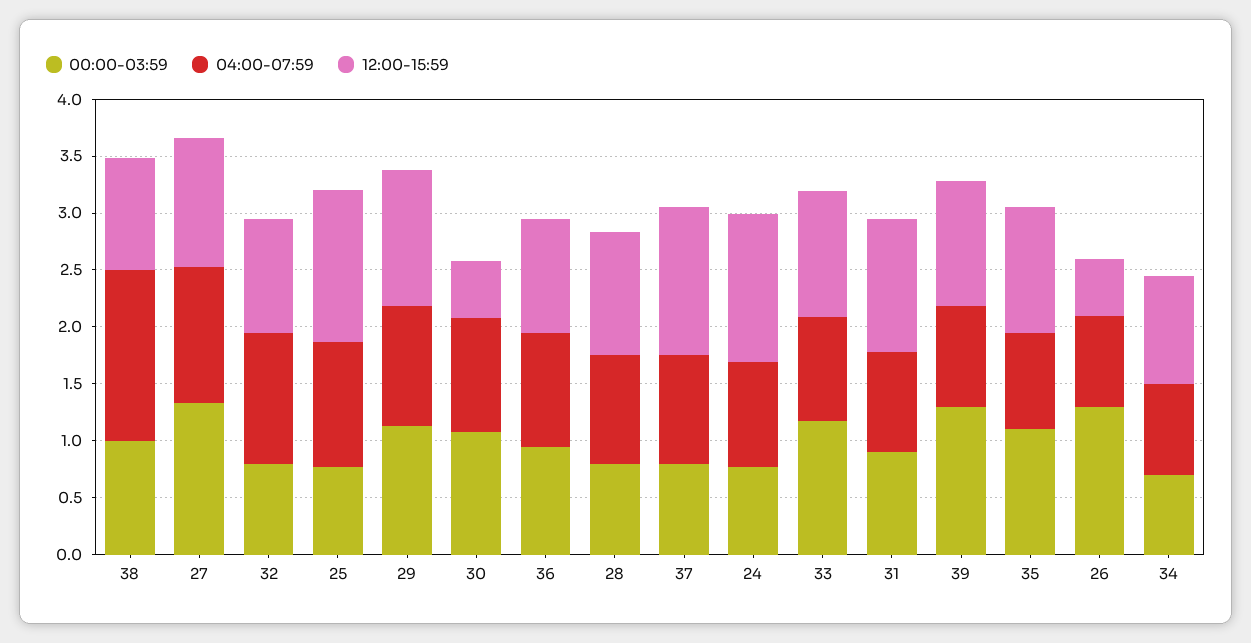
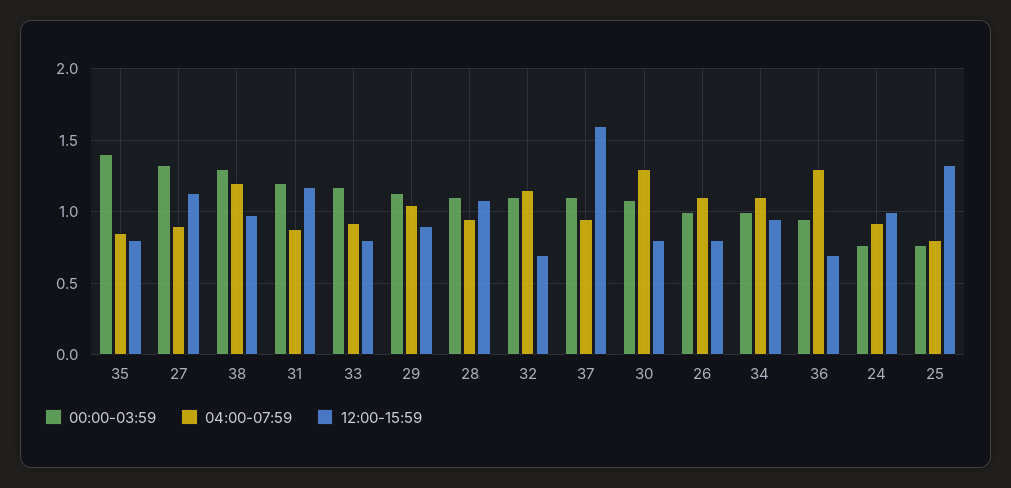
00:00-03:59, 38: 1 -> 1.3
04:00-07:59, 38: 1.5 -> 1.2
04:00-07:59, 27: 1.2 -> 0.9
00:00-03:59, 32: 0.8 -> 1.1
12:00-15:59, 32: 1 -> 0.7
04:00-07:59, 25: 1.1 -> 0.8
12:00-15:59, 29: 1.2 -> 0.9
04:00-07:59, 30: 1 -> 1.3
12:00-15:59, 30: 0.5 -> 0.8
04:00-07:59, 36: 1 -> 1.3
12:00-15:59, 36: 1 -> 0.7
00:00-03:59, 28: 0.8 -> 1.1
00:00-03:59, 37: 0.8 -> 1.1
12:00-15:59, 37: 1.3 -> 1.6
12:00-15:59, 24: 1.3 -> 1
12:00-15:59, 33: 1.1 -> 0.8
00:00-03:59, 31: 0.9 -> 1.2
00:00-03:59, 39: 1.3 -> none
04:00-07:59, 39: 0.9 -> none
12:00-15:59, 39: 1.1 -> none
00:00-03:59, 35: 1.1 -> 1.4
12:00-15:59, 35: 1.1 -> 0.8
00:00-03:59, 26: 1.3 -> 1
04:00-07:59, 26: 0.8 -> 1.1
12:00-15:59, 26: 0.5 -> 0.8
00:00-03:59, 34: 0.7 -> 1
04:00-07:59, 34: 0.8 -> 1.1

